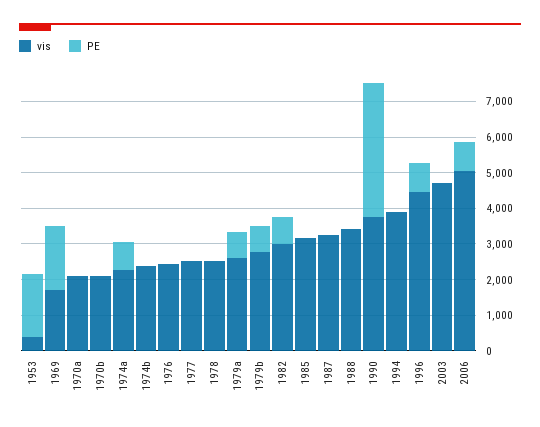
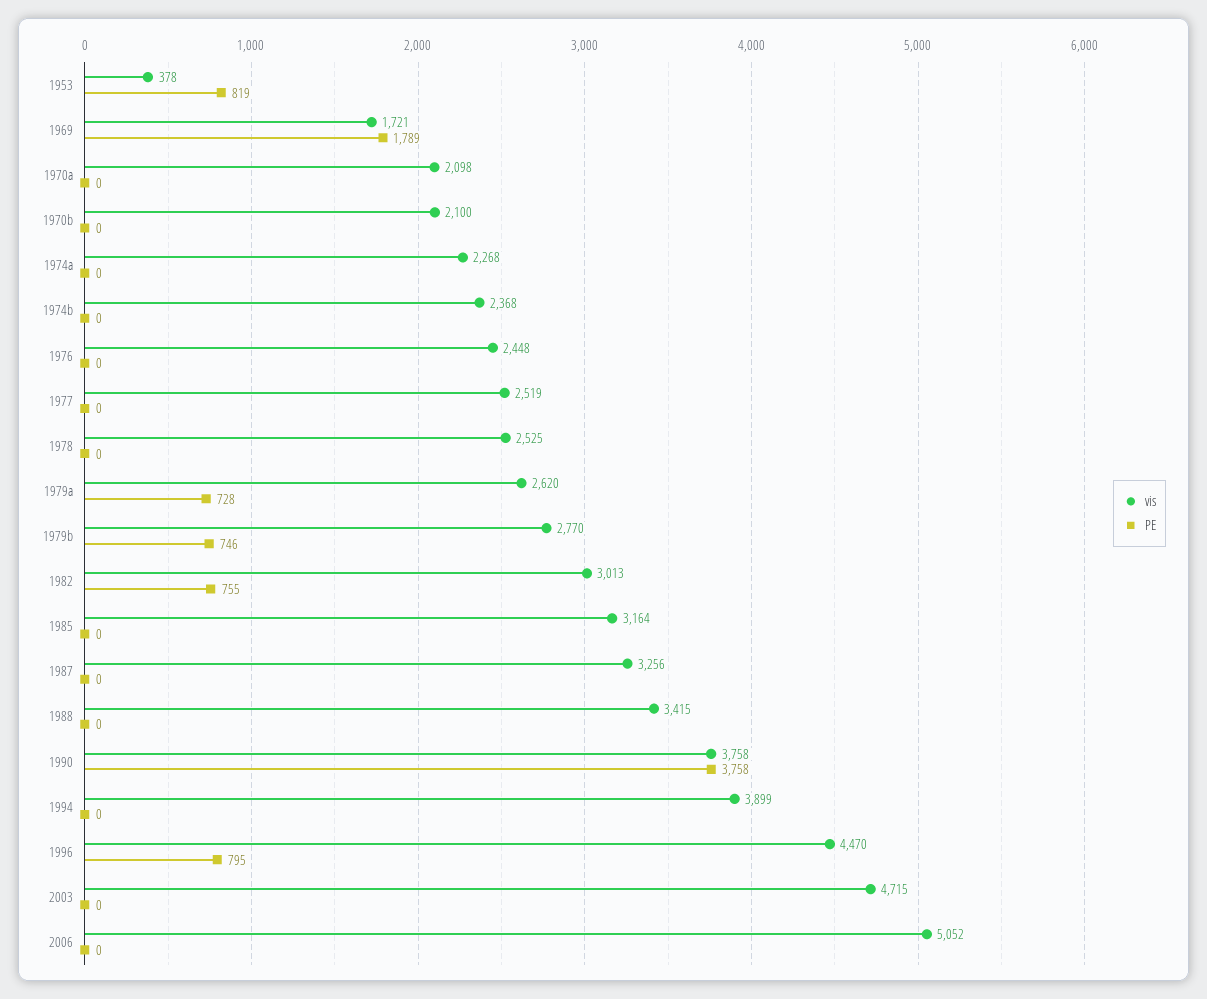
PE, 1953: 1750 -> 819
PE, 1974a: 750 -> 0
PE, 2006: 750 -> 0

